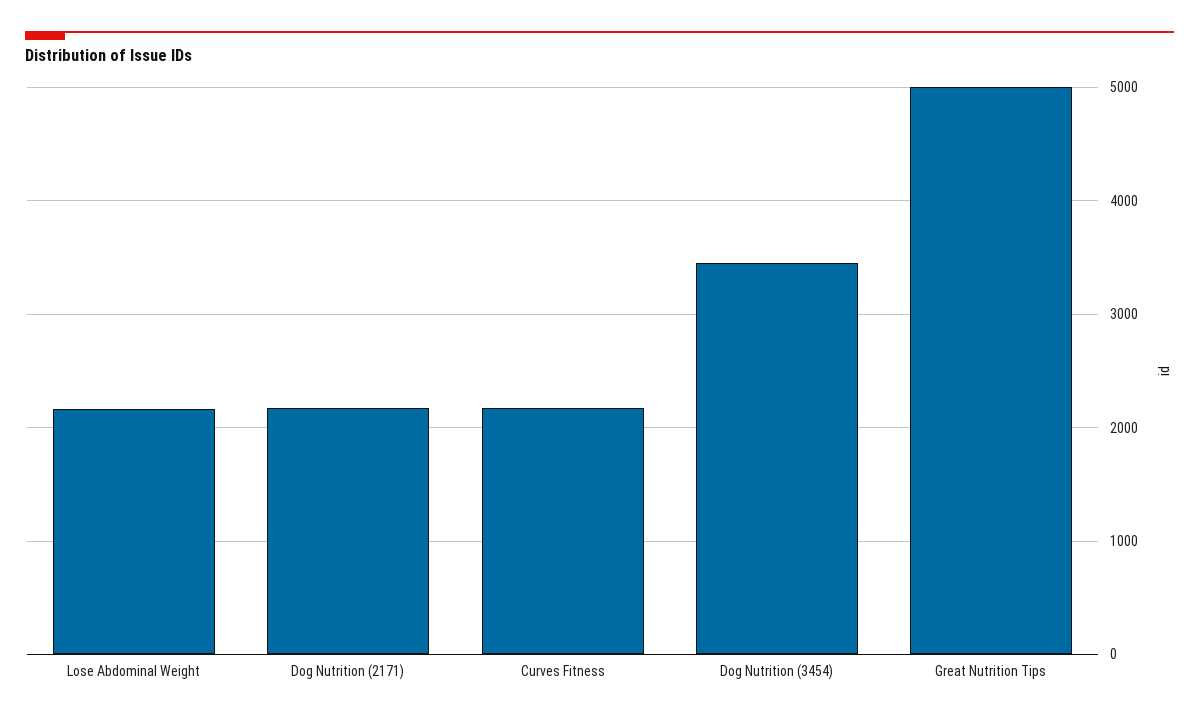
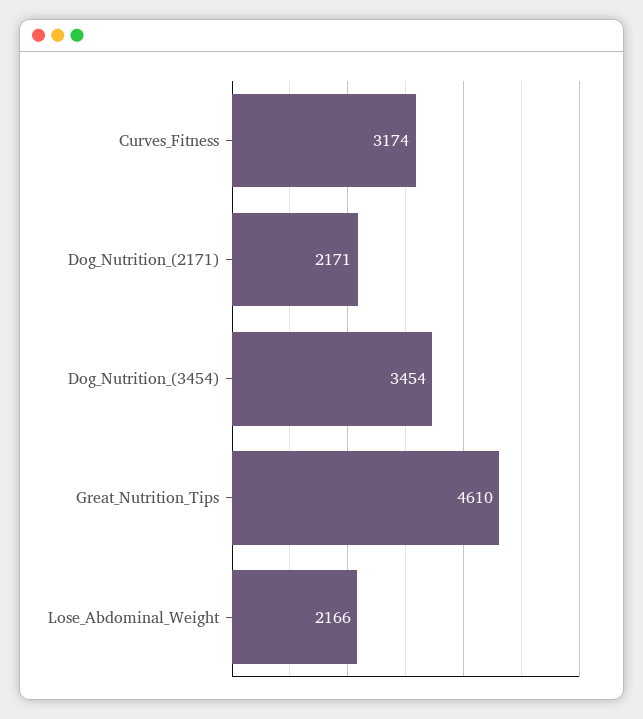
Curves Fitness: 2200 -> 3174
Great Nutrition Tips: 5000 -> 4610

